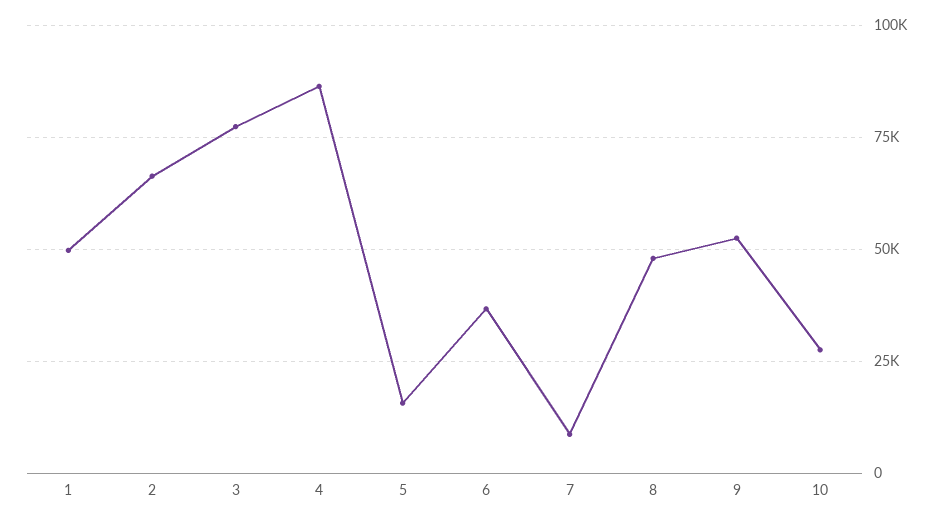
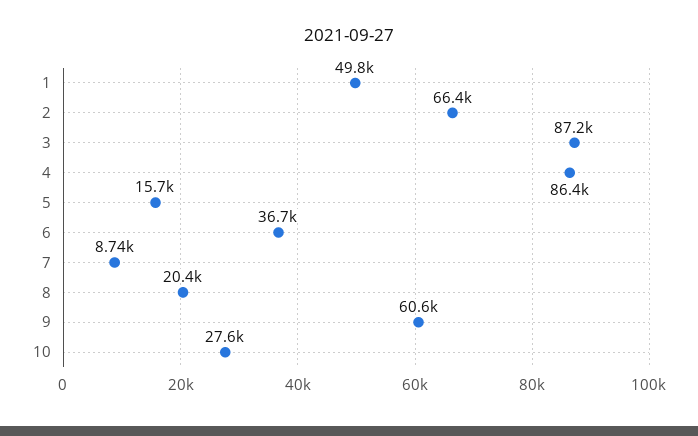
3: 77500 -> 87200
8: 47500 -> 20400
9: 52500 -> 60600

